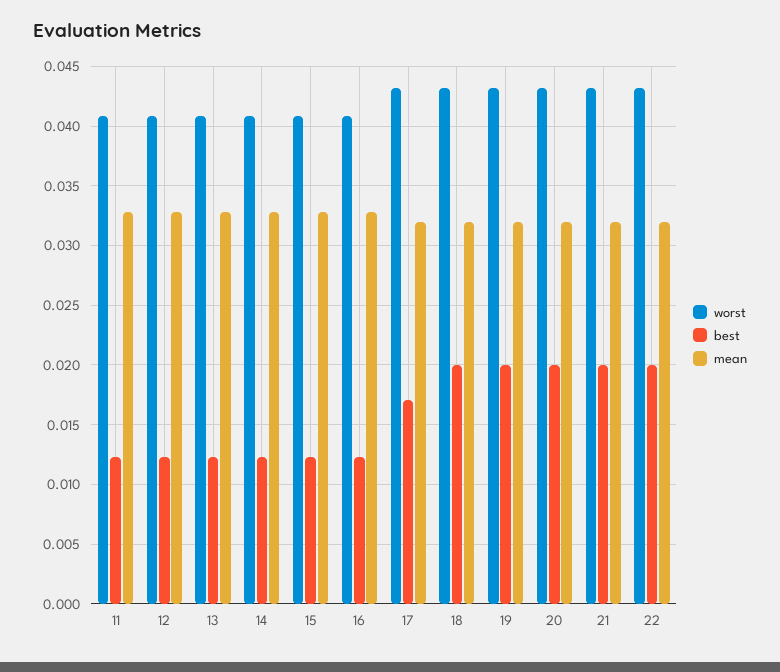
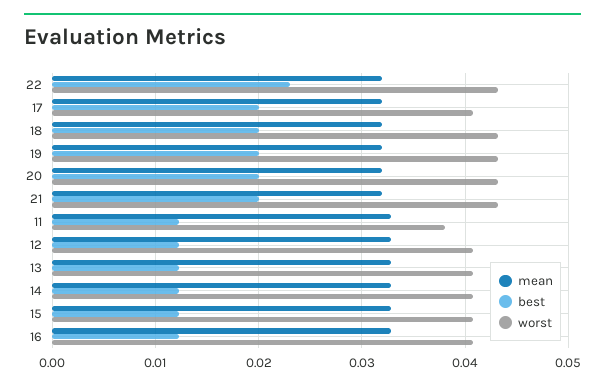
worst, 11: 0.041 -> 0.038
worst, 17: 0.043 -> 0.041
best, 17: 0.017 -> 0.02
best, 22: 0.02 -> 0.023

